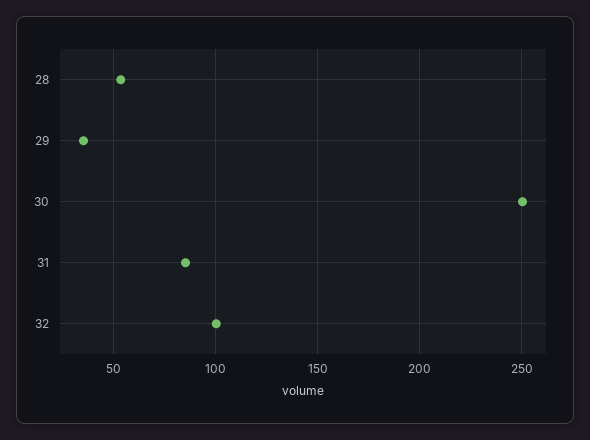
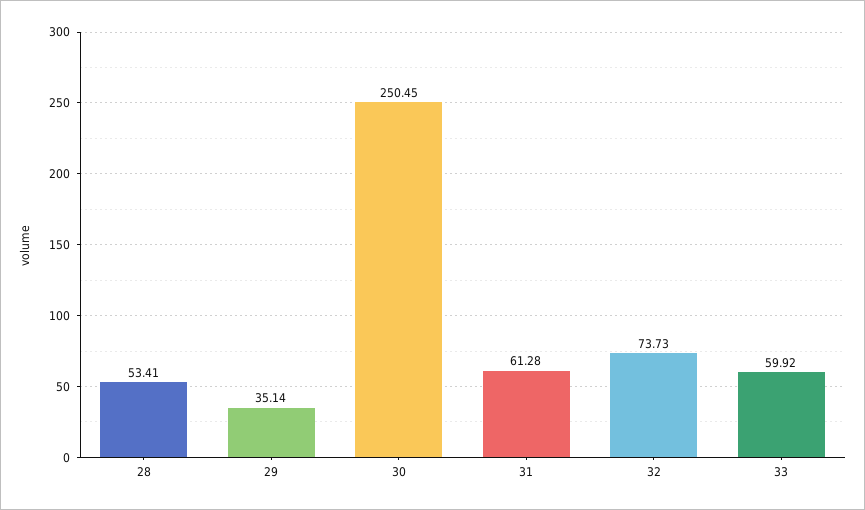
31: 85 -> 61.28
32: 100 -> 73.73
33: none -> 59.92

